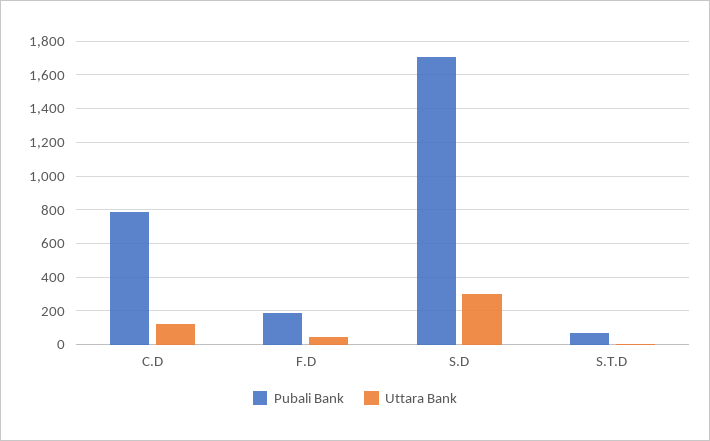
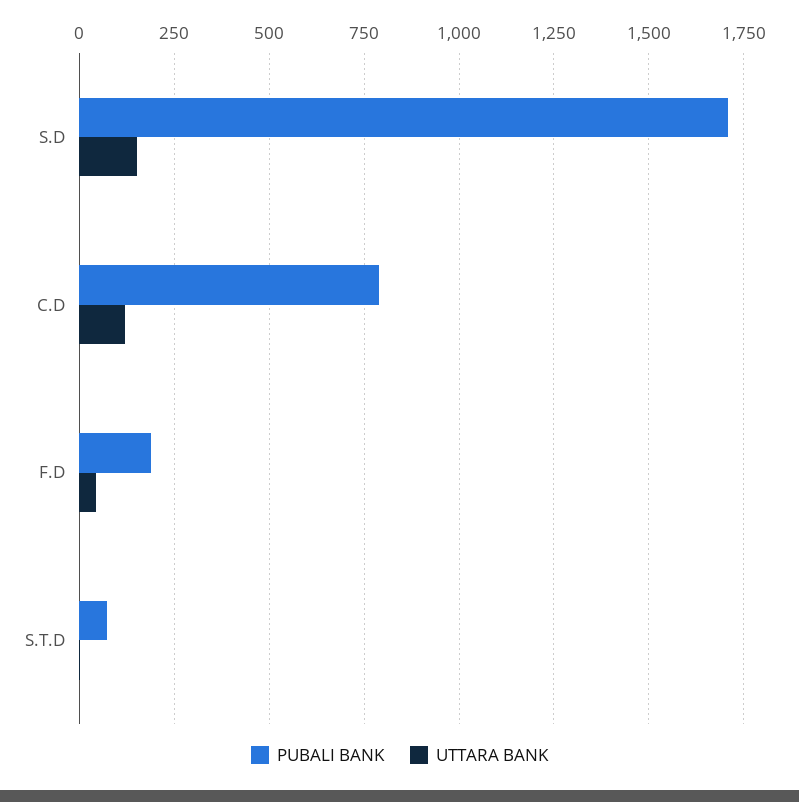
Uttara Bank, S.D: 300 -> 150

